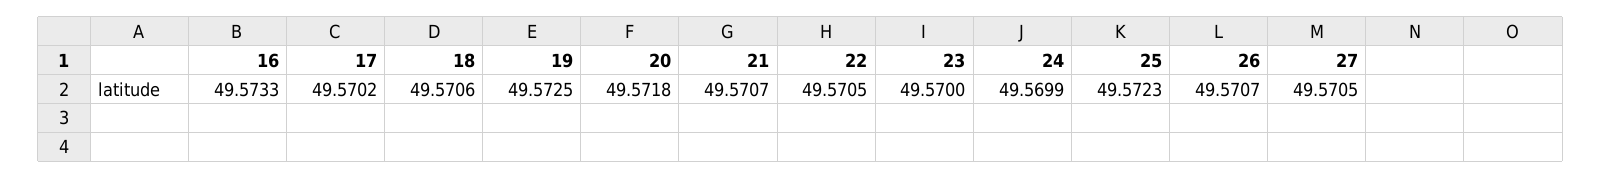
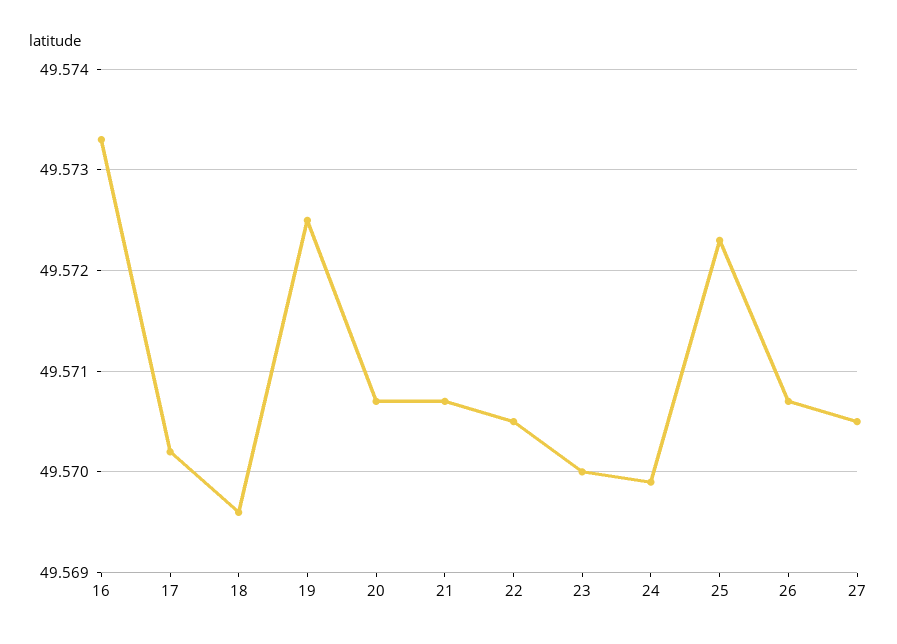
18: 49.5706 -> 49.5696
20: 49.5718 -> 49.5707

